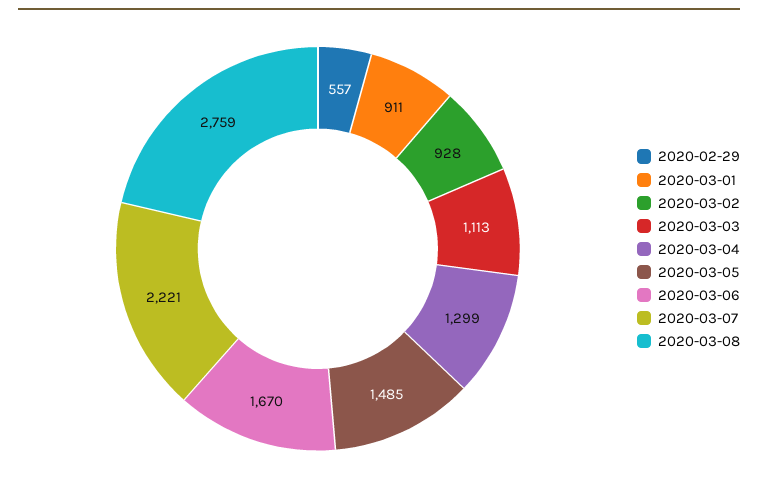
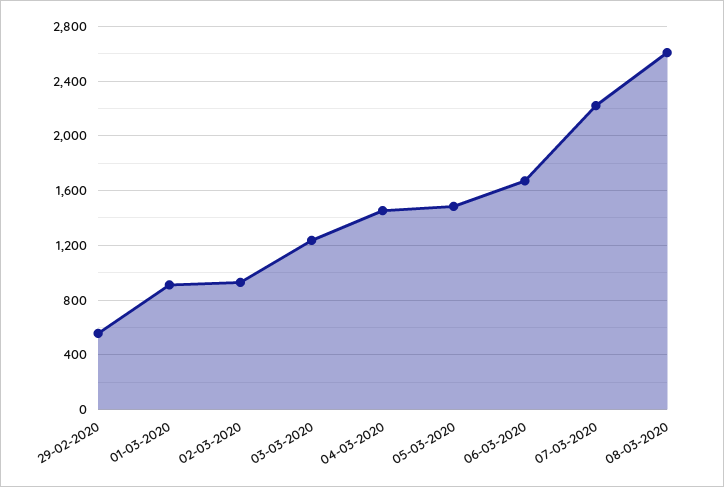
2020-03-03: 1113 -> 1250
2020-03-04: 1299 -> 1450
2020-03-08: 2759 -> 2600

